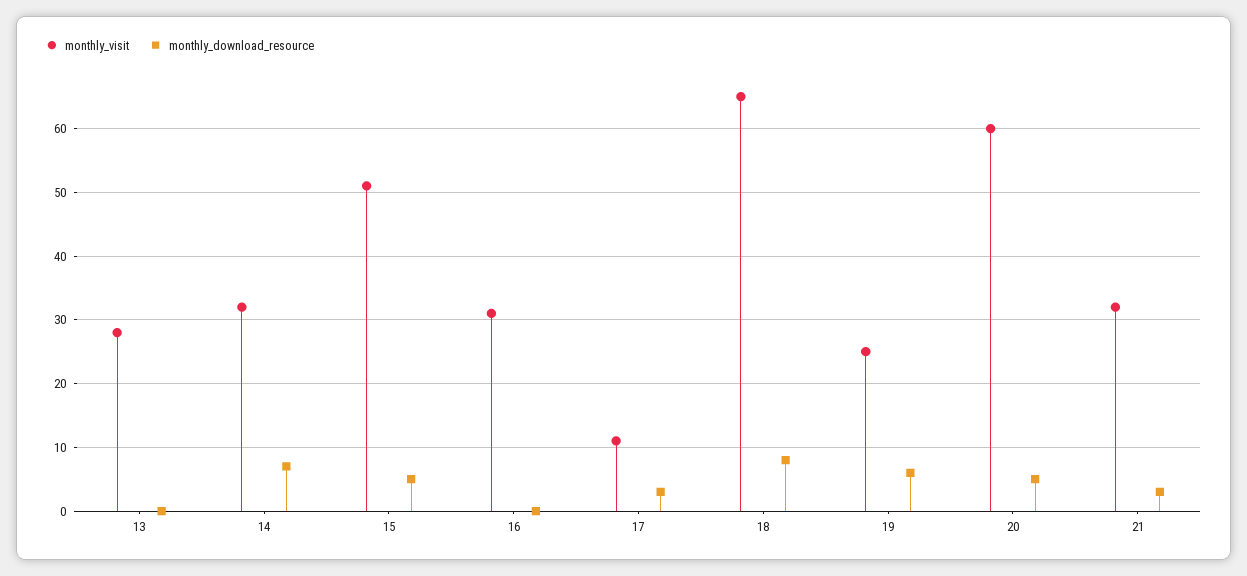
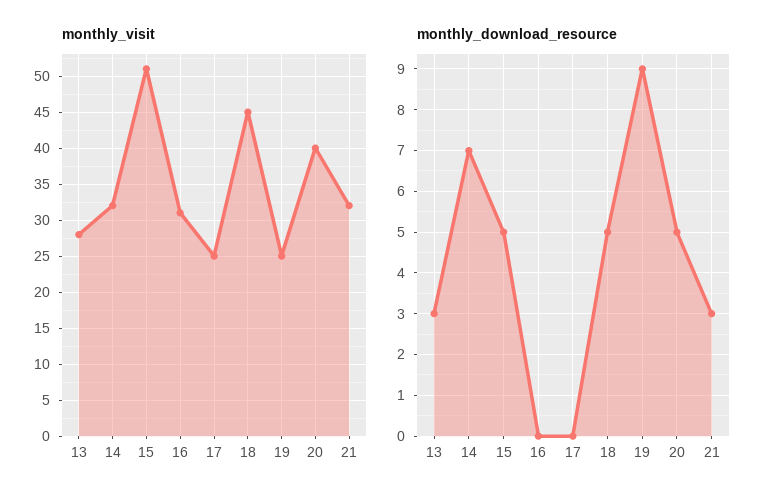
monthly_download_resource, 13: 0 -> 3
monthly_visit, 17: 11 -> 25
monthly_download_resource, 17: 3 -> 0
monthly_visit, 18: 65 -> 45
monthly_download_resource, 18: 8 -> 5
monthly_download_resource, 19: 6 -> 9
monthly_visit, 20: 60 -> 40

